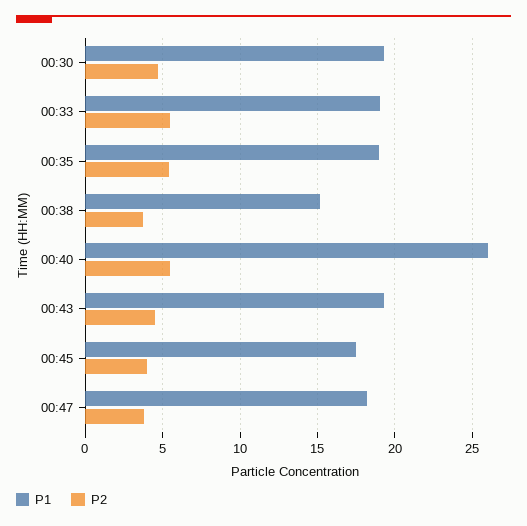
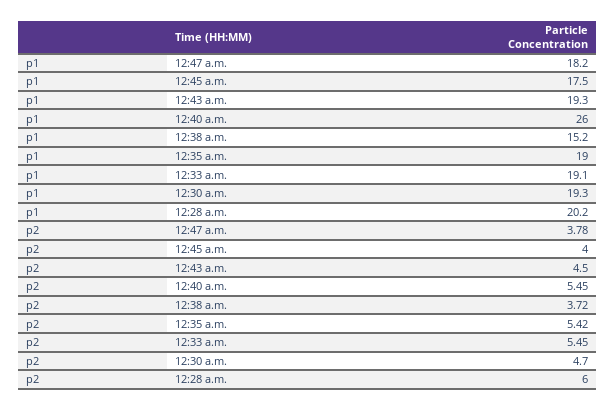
P1, 12:28 a.m.: none -> 20.2
P2, 12:28 a.m.: none -> 6

